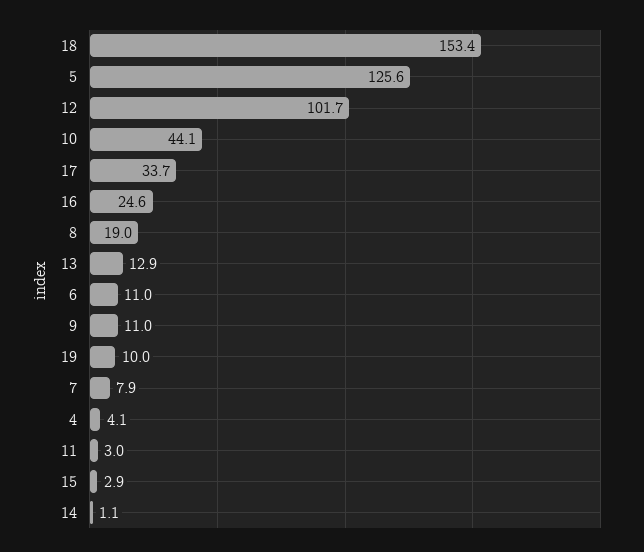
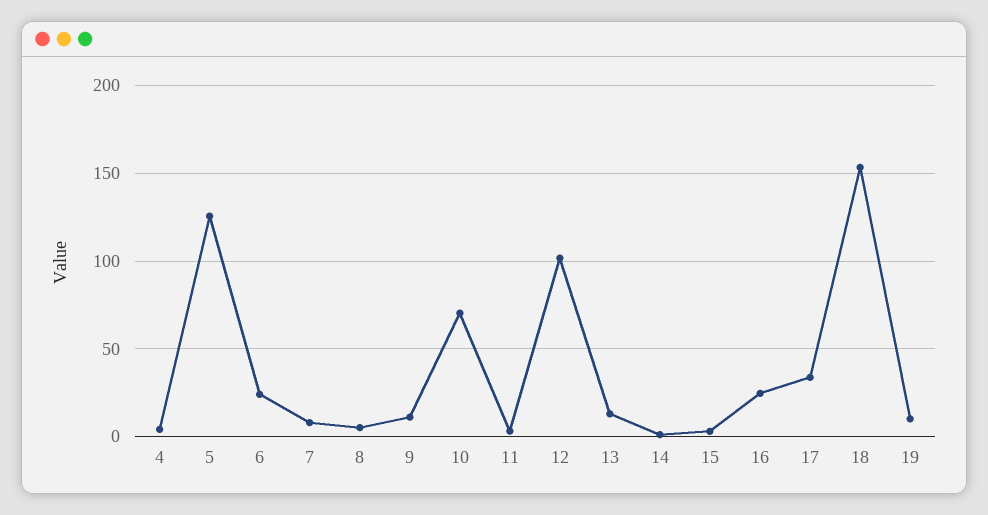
10: 44.1 -> 70
8: 19 -> 5
6: 11 -> 25

